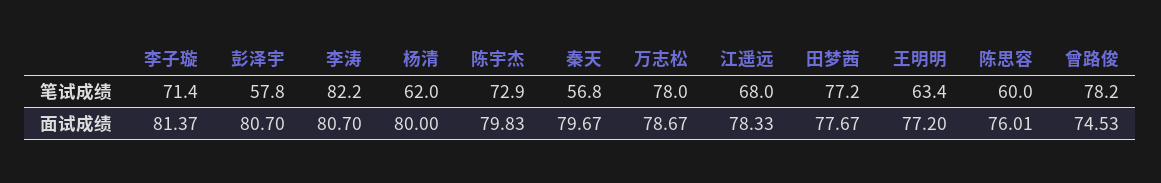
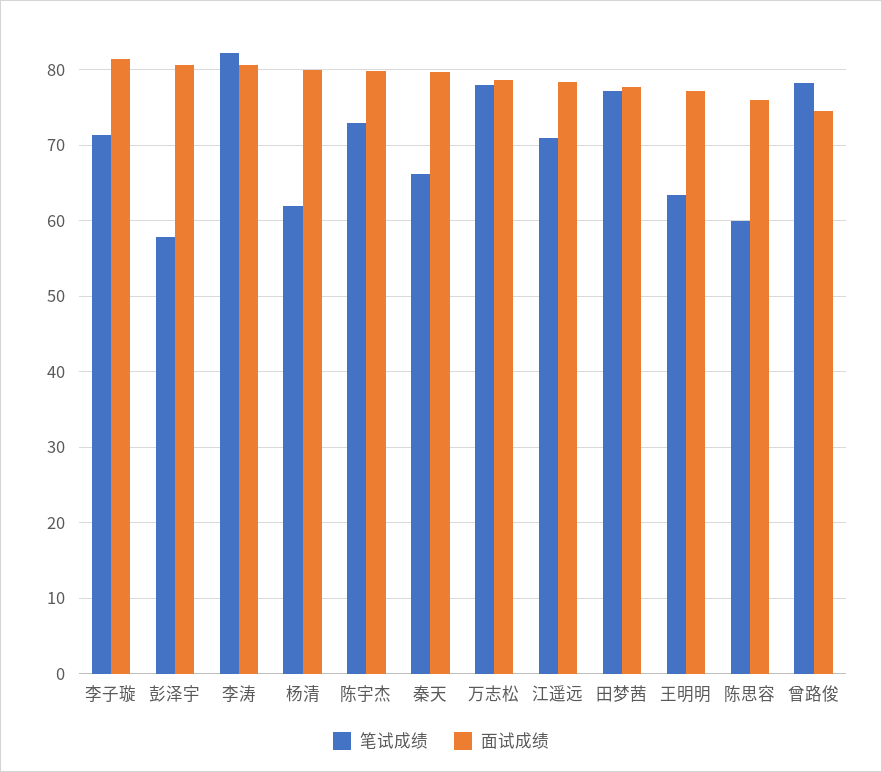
笔试成绩, 秦天: 56.8 -> 66
笔试成绩, 江遥远: 68 -> 71

